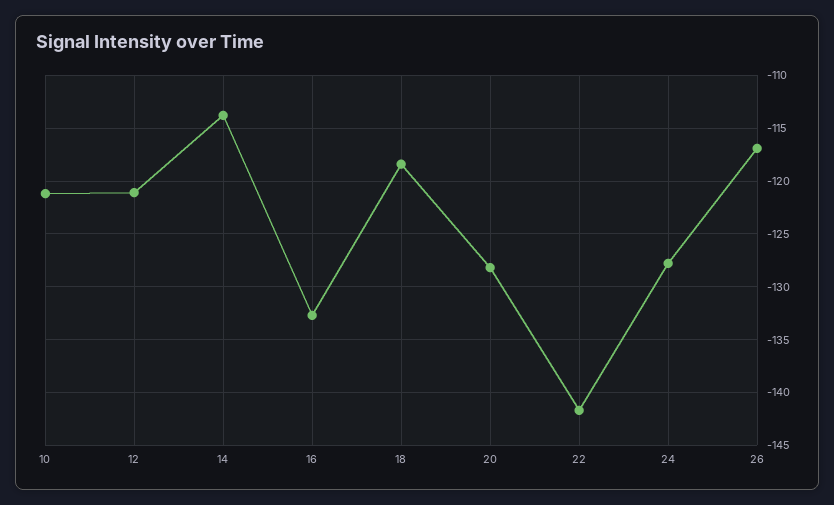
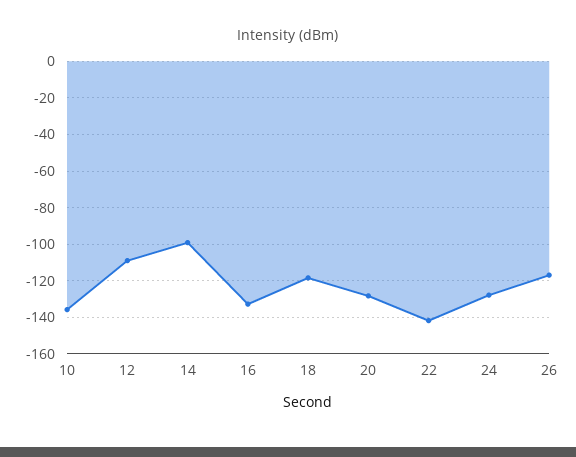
10: -121 -> -135
12: -121 -> -110
14: -114 -> -100

